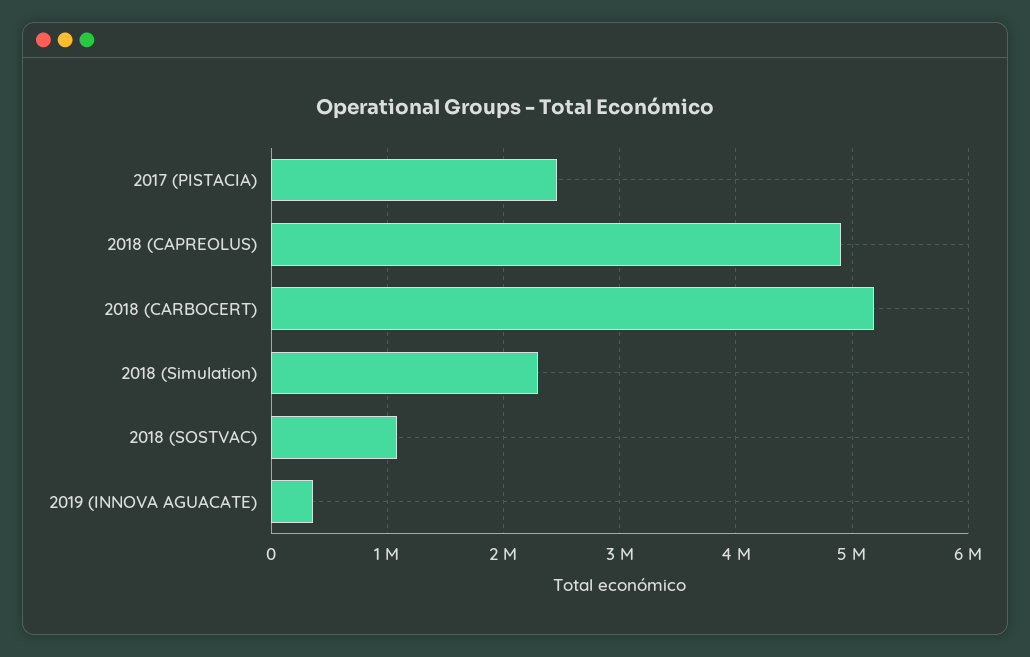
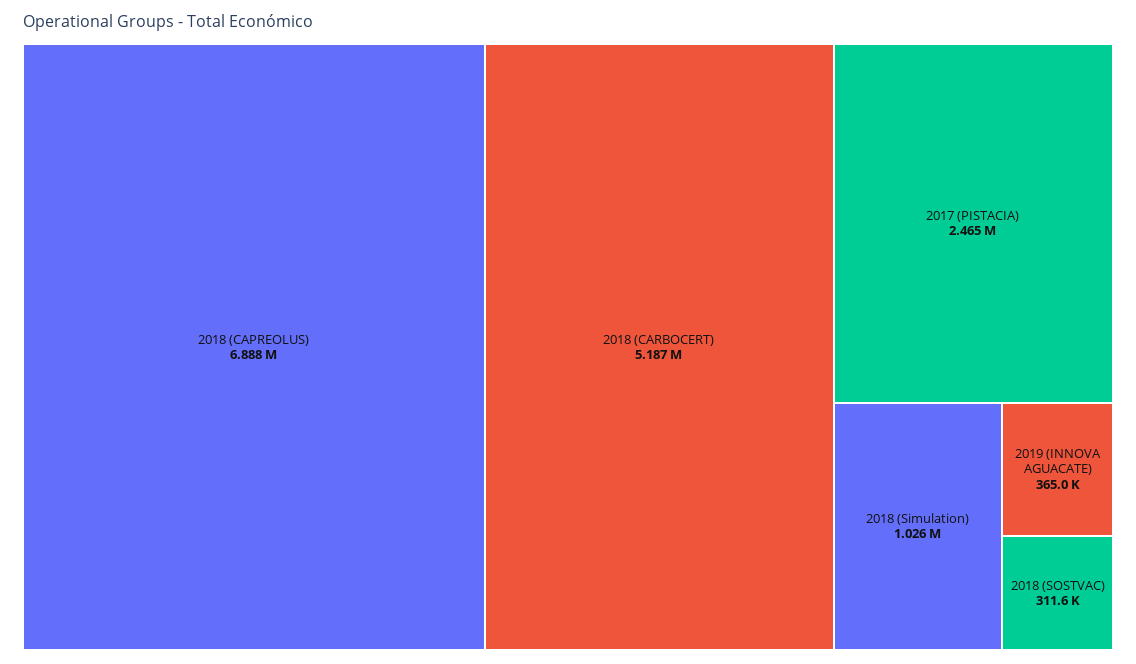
2018 (CAPREOLUS): 4900000 -> 6888000
2018 (Simulation): 2300000 -> 1026000
2018 (SOSTVAC): 1100000 -> 311600

